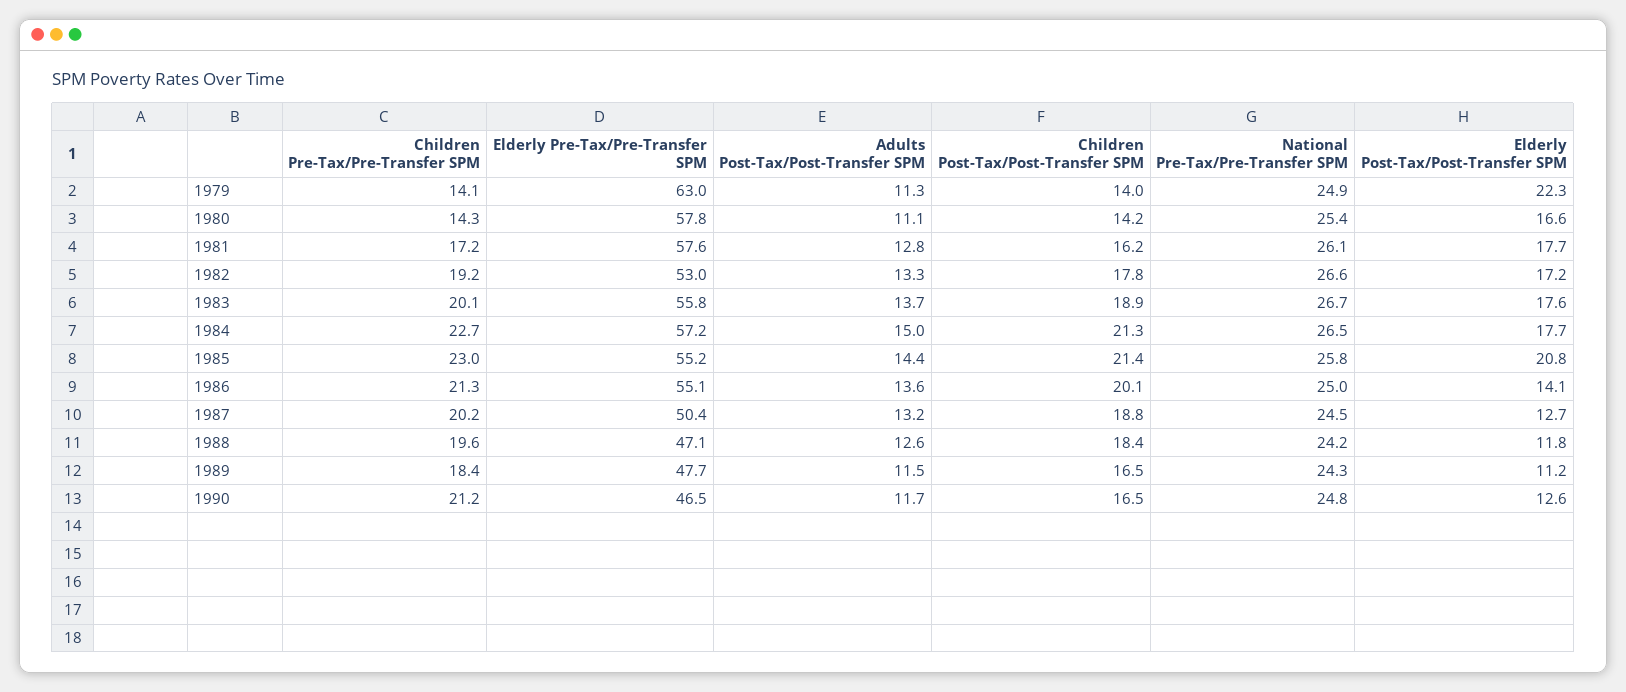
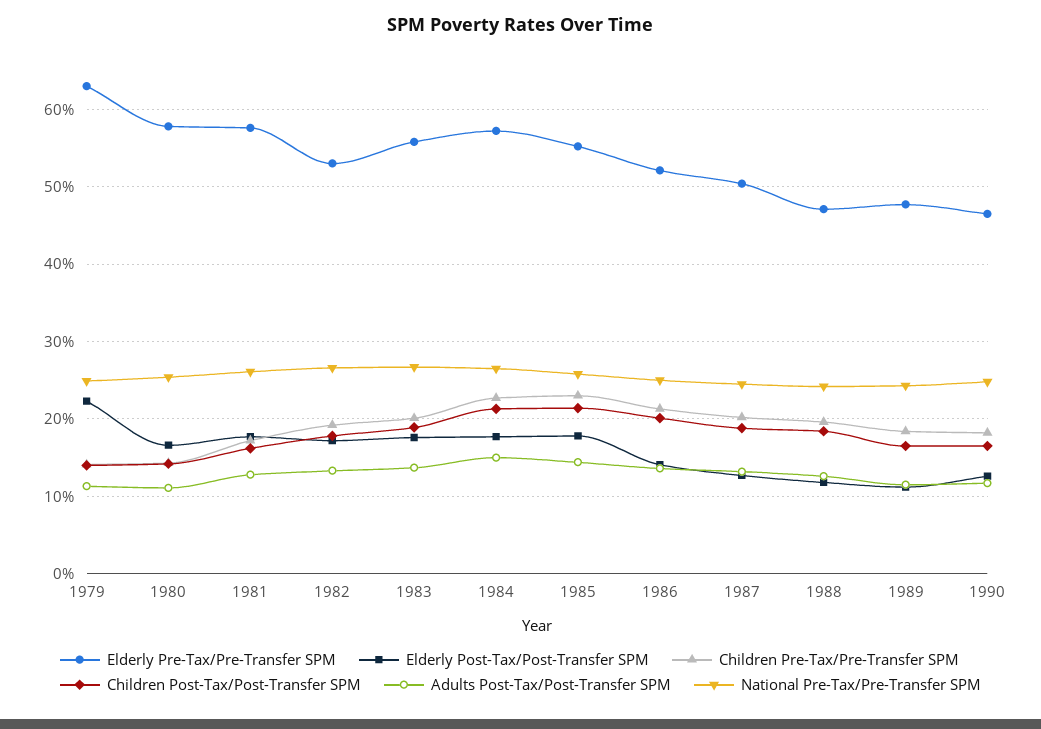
Elderly Post-Tax/Post-Transfer SPM, 1985: 20.8 -> 18
Elderly Pre-Tax/Pre-Transfer SPM, 1986: 55.1 -> 52
Children Pre-Tax/Pre-Transfer SPM, 1990: 21.2 -> 18

